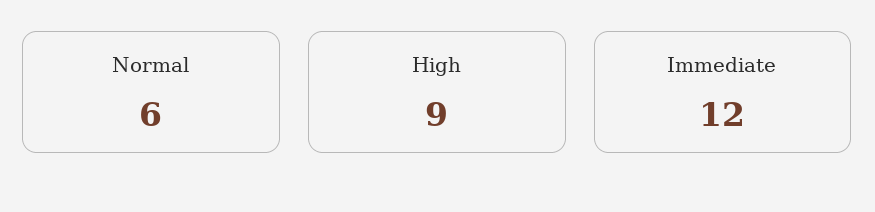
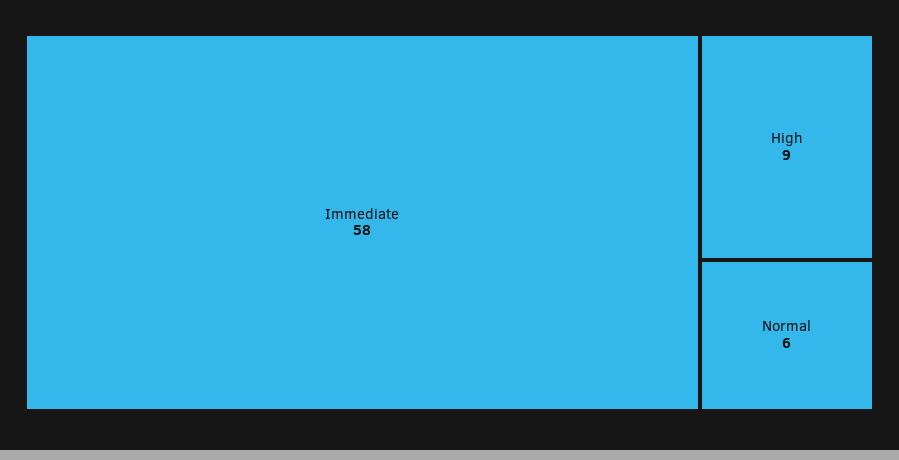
Immediate: 12 -> 58

